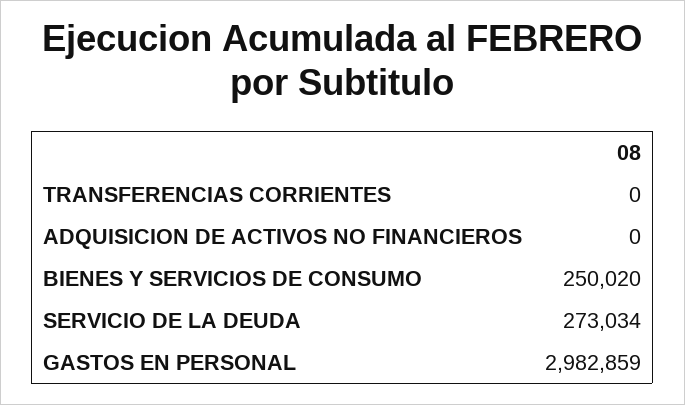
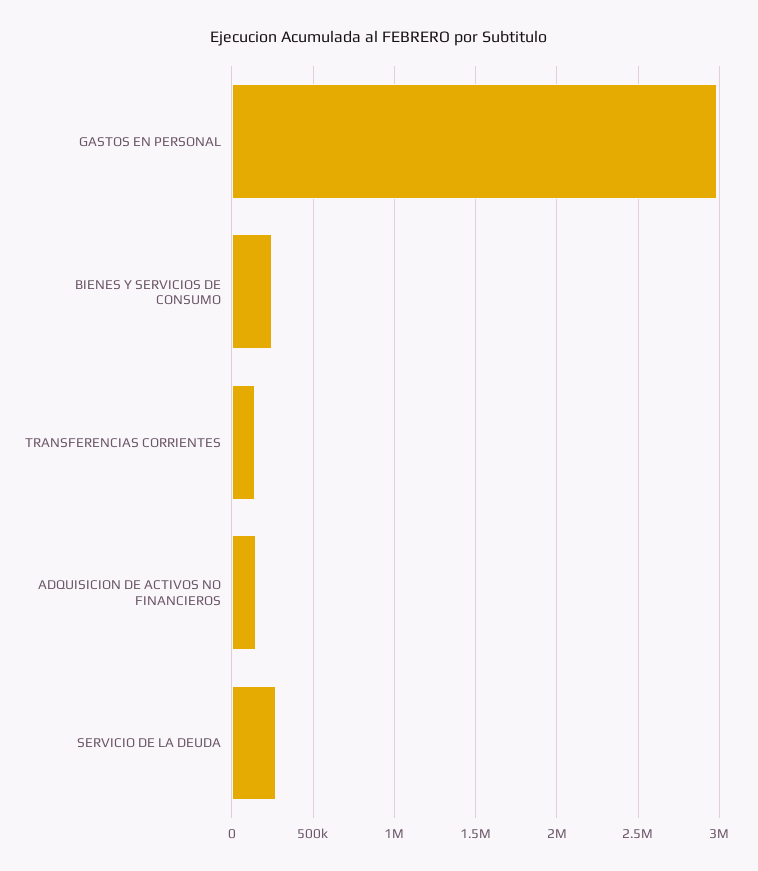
TRANSFERENCIAS CORRIENTES: 0 -> 150000
ADQUISICION DE ACTIVOS NO FINANCIEROS: 0 -> 150000

